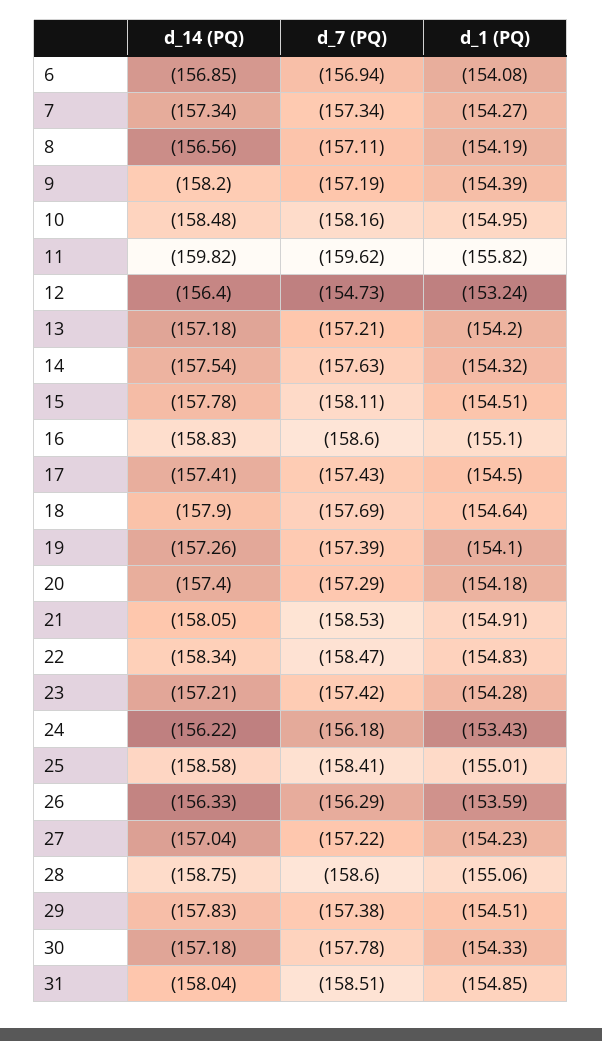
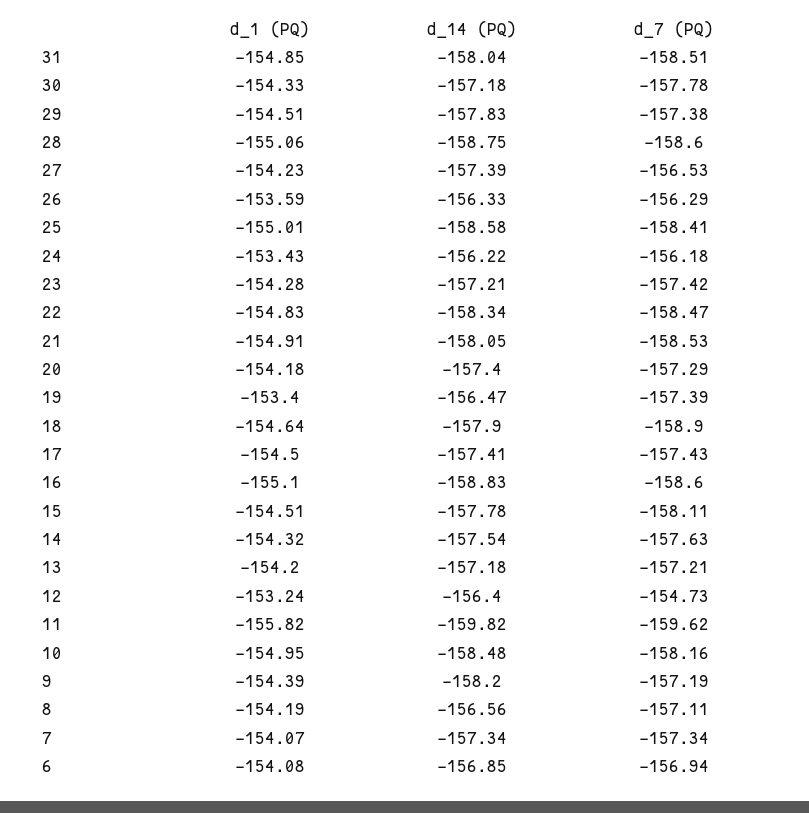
d_1 (PQ), 7: -154.27 -> -154.07
d_7 (PQ), 18: -157.69 -> -158.9
d_14 (PQ), 19: -157.26 -> -156.47
d_1 (PQ), 19: -154.1 -> -153.4
d_14 (PQ), 27: -157.04 -> -157.39
d_7 (PQ), 27: -157.22 -> -156.53

